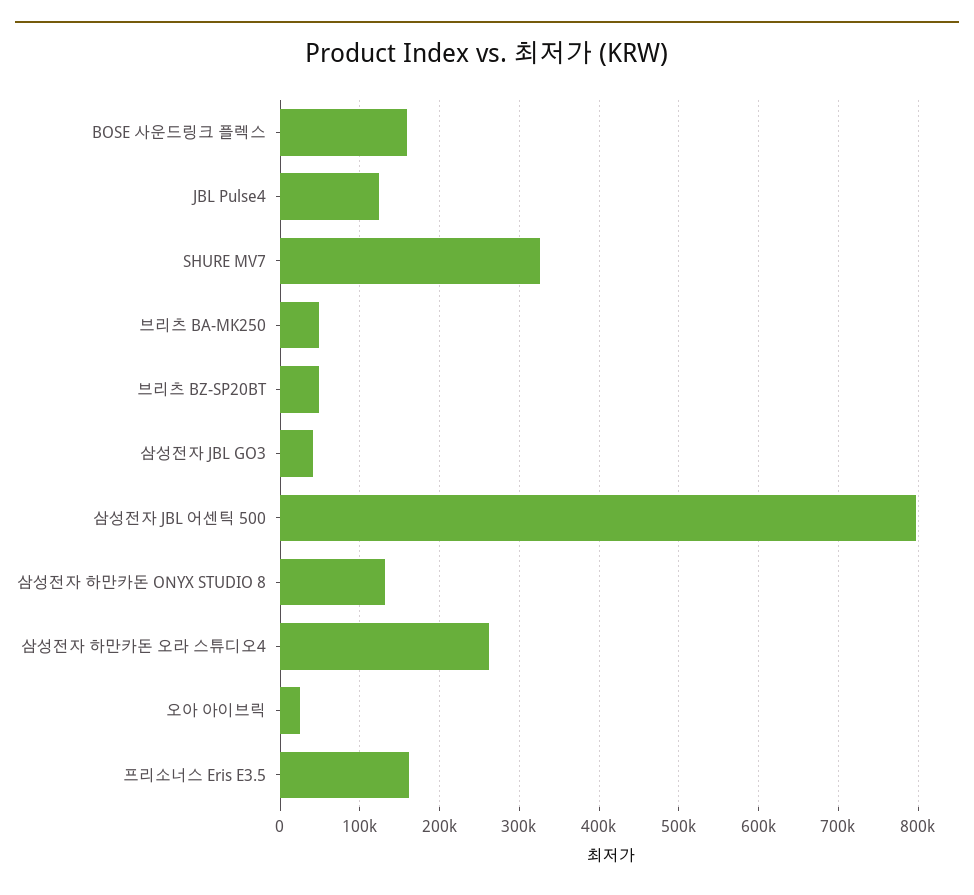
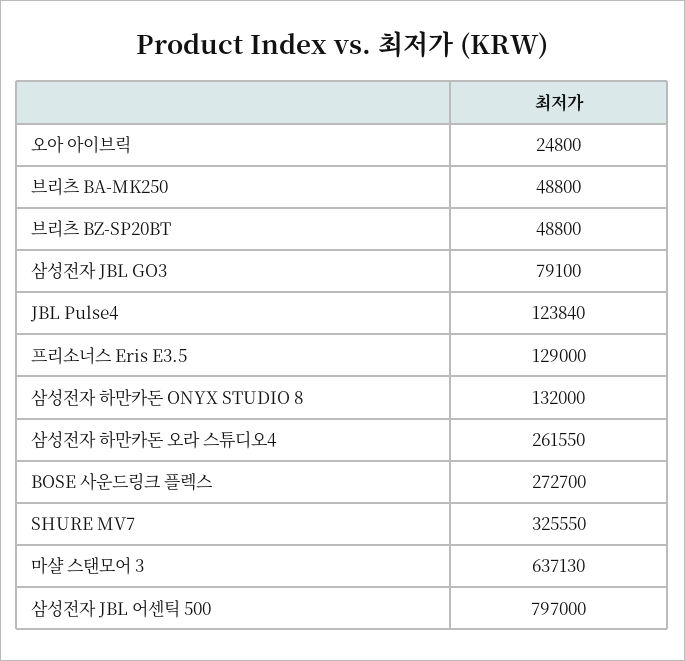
BOSE 사운드링크 플렉스: 160000 -> 272700
삼성전자 JBL GO3: 40000 -> 79100
프리소너스 Eris E3.5: 160000 -> 129000
마샬 스탠모어 3: none -> 637130

